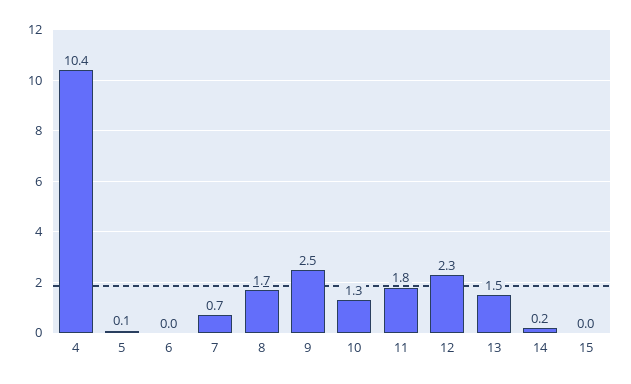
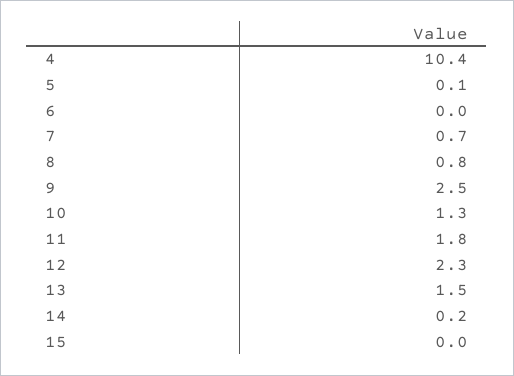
8: 1.7 -> 0.8

